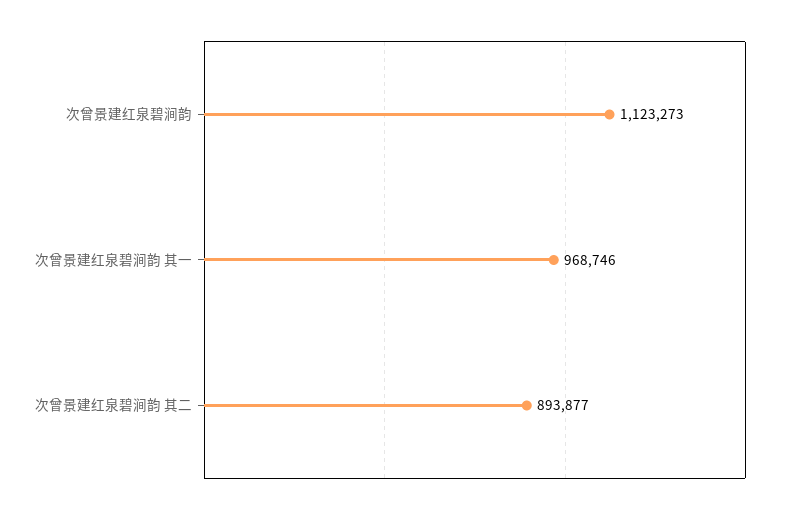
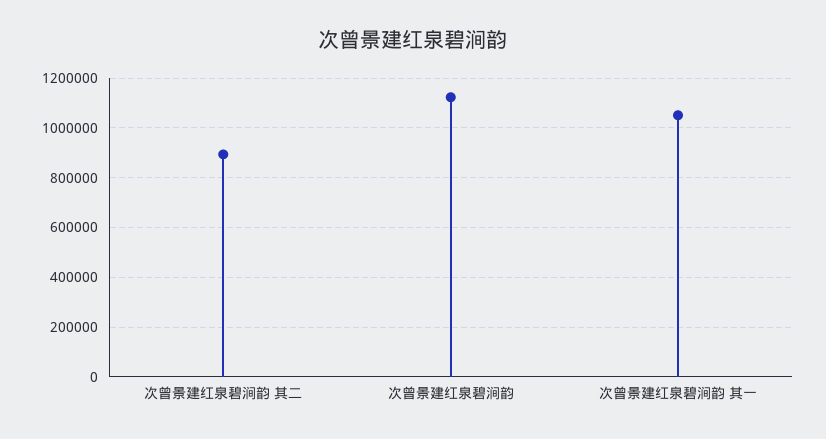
次曾景建红泉碧涧韵 其一: 968746 -> 1050000

